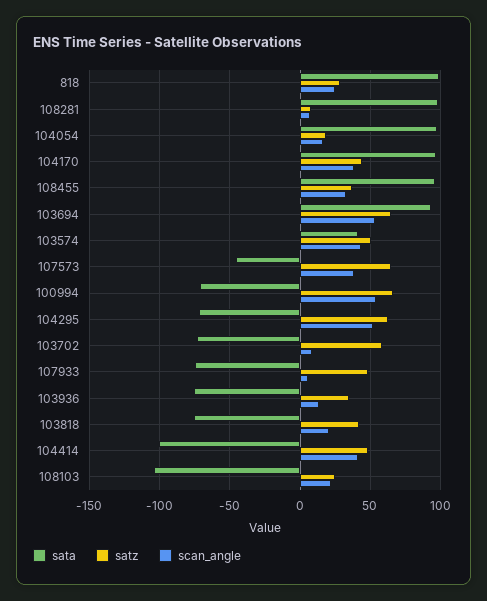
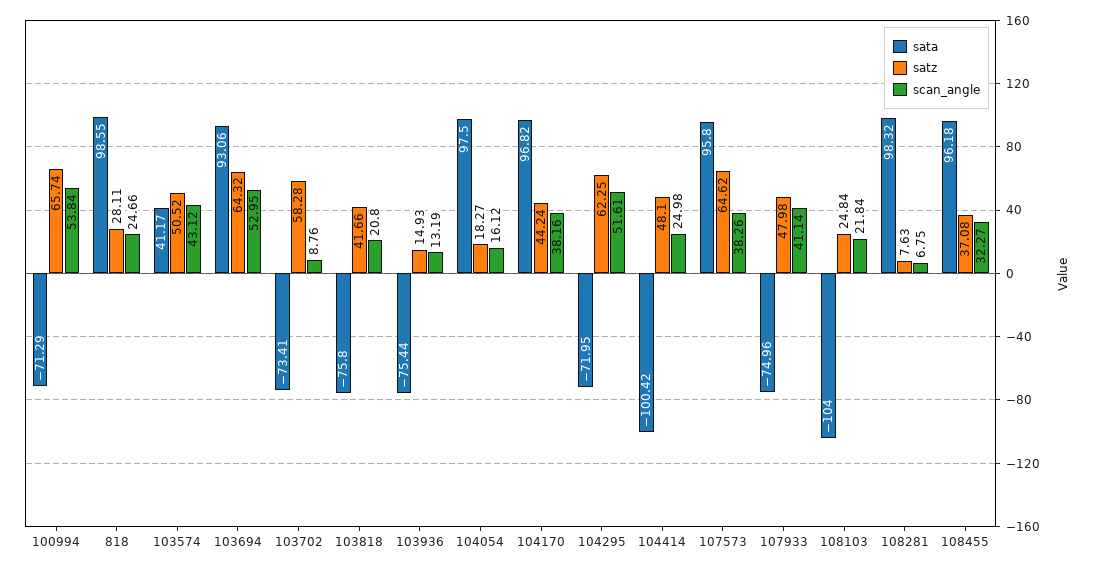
sata, 107573: -45 -> 95.8
scan_angle, 107933: 5 -> 41.14
satz, 103936: 35 -> 14.93
scan_angle, 104414: 40 -> 24.98

